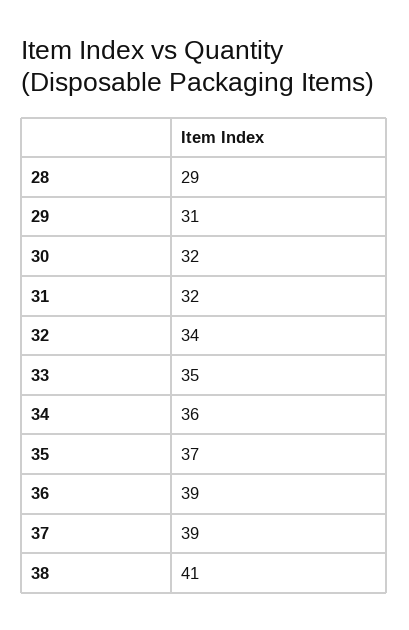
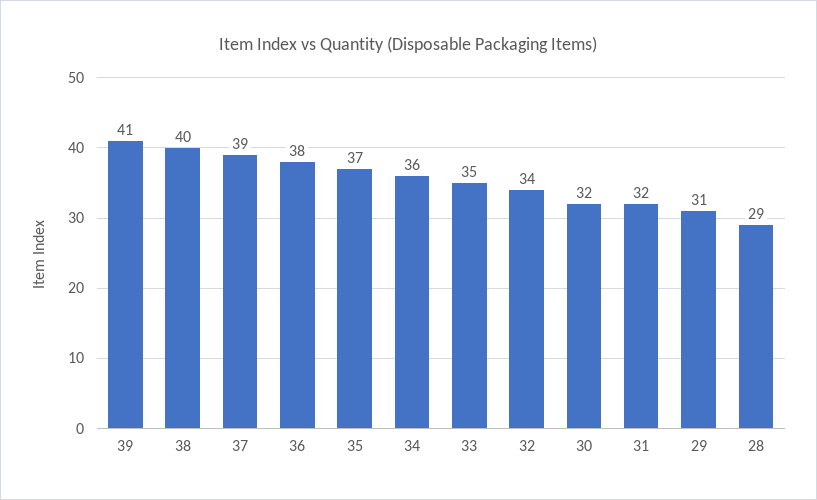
36: 39 -> 38
38: 41 -> 40
39: none -> 41

